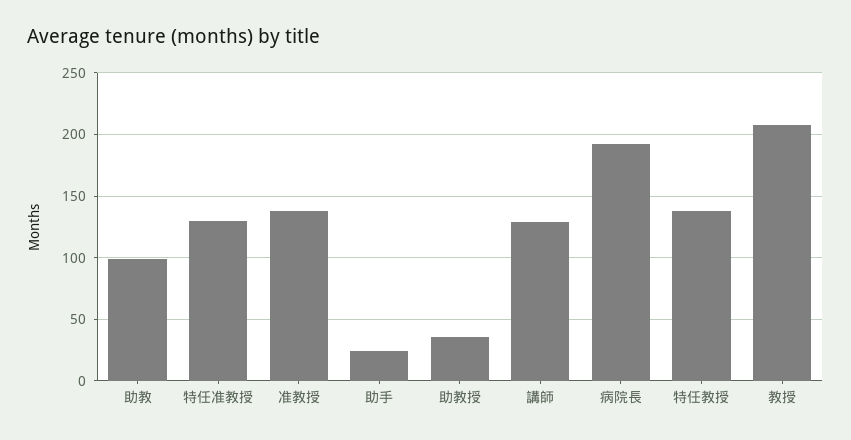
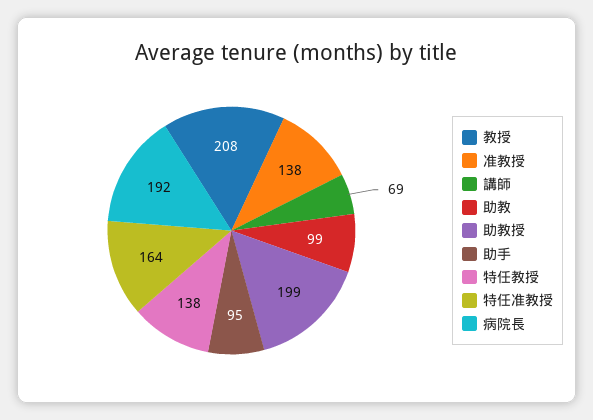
特任准教授: 130 -> 164
助手: 25 -> 95
助教授: 35 -> 199
講師: 130 -> 69

